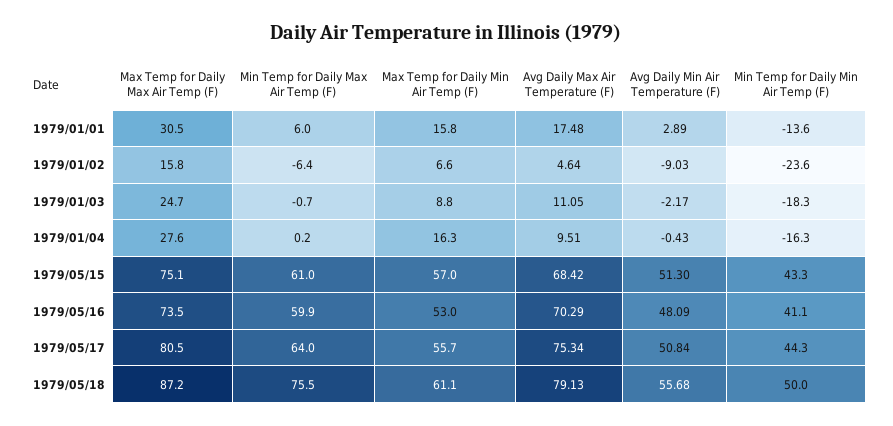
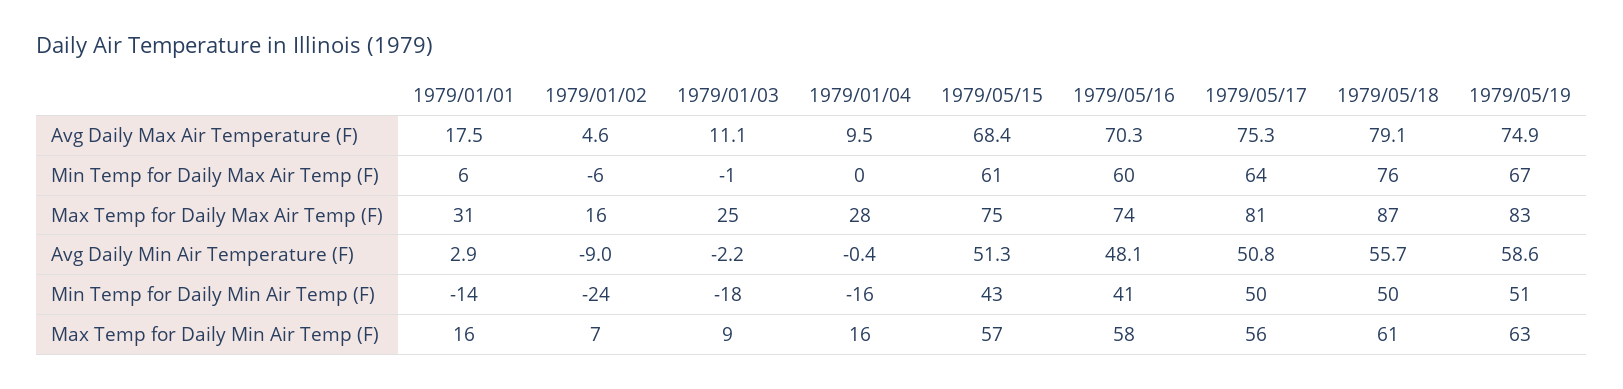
Max Temp for Daily Min Air Temp (F), 1979/05/16: 53 -> 58
Min Temp for Daily Min Air Temp (F), 1979/05/17: 44.3 -> 50
Avg Daily Max Air Temperature (F), 1979/05/19: none -> 74.9
Min Temp for Daily Max Air Temp (F), 1979/05/19: none -> 67
Max Temp for Daily Max Air Temp (F), 1979/05/19: none -> 83
Avg Daily Min Air Temperature (F), 1979/05/19: none -> 58.6
Min Temp for Daily Min Air Temp (F), 1979/05/19: none -> 51
Max Temp for Daily Min Air Temp (F), 1979/05/19: none -> 63

